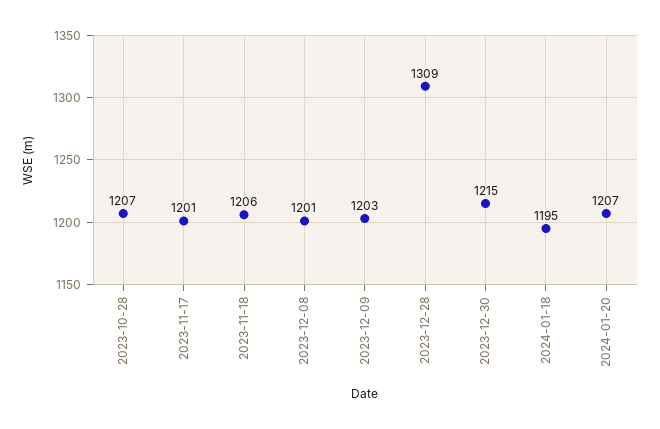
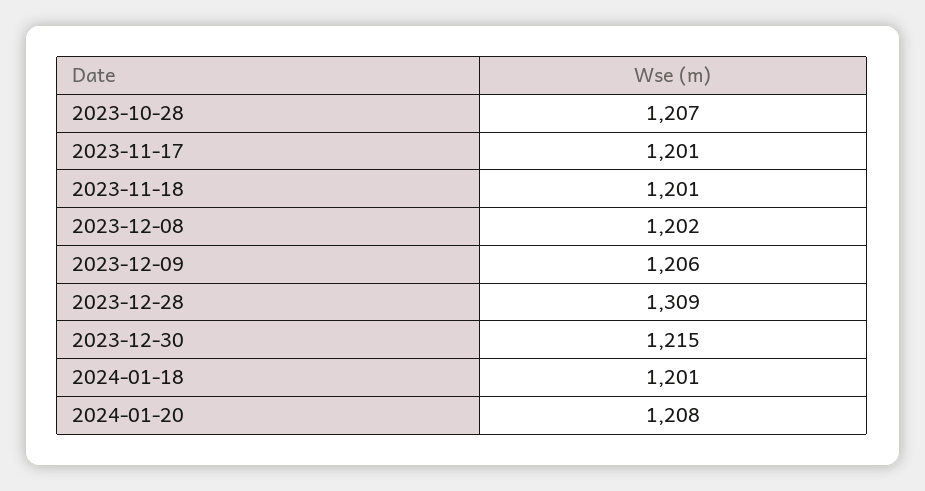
2023-11-18: 1206 -> 1201
2023-12-08: 1201 -> 1202
2023-12-09: 1203 -> 1206
2024-01-18: 1195 -> 1201
2024-01-20: 1207 -> 1208

